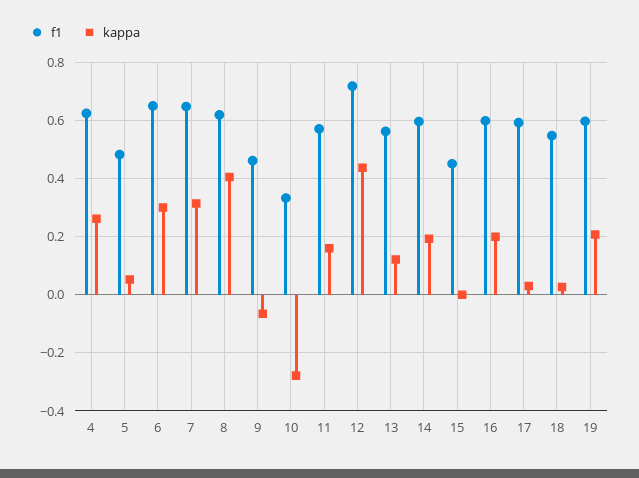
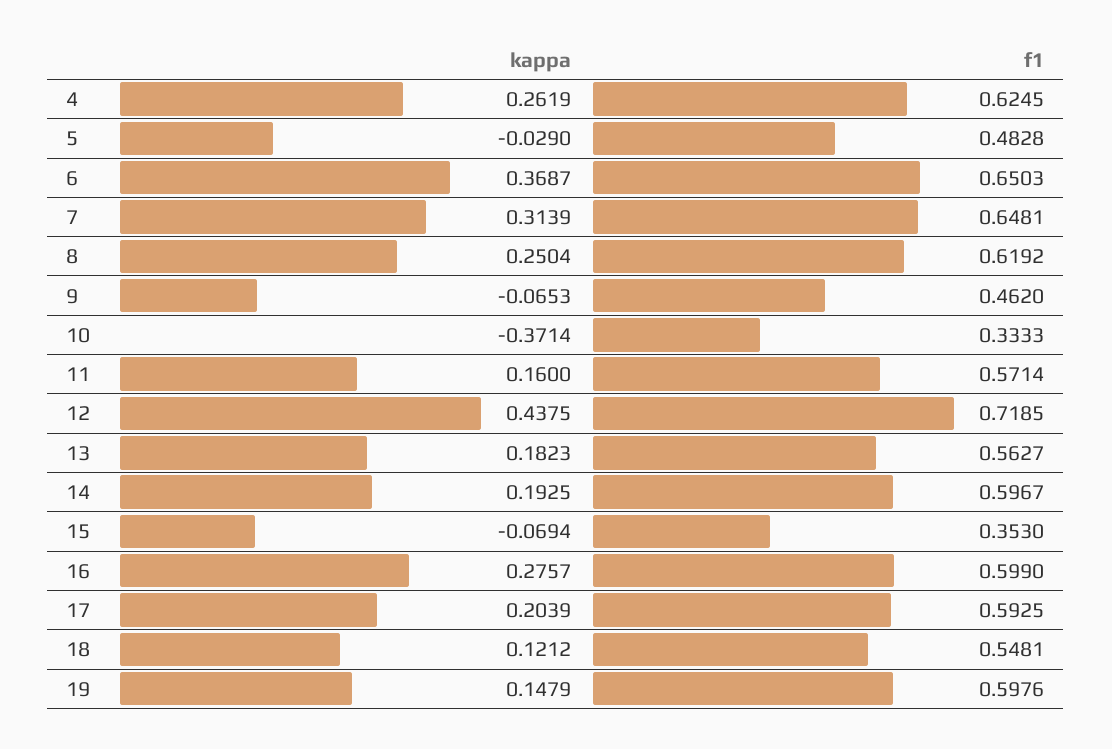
kappa, 5: 0.05 -> -0.029
kappa, 6: 0.3 -> 0.3687
kappa, 8: 0.4 -> 0.2504
kappa, 10: -0.275 -> -0.3714
kappa, 13: 0.125 -> 0.1823
f1, 15: 0.45 -> 0.353
kappa, 15: 0 -> -0.0694
kappa, 16: 0.2 -> 0.2757
kappa, 17: 0.025 -> 0.2039
kappa, 18: 0.025 -> 0.1212
kappa, 19: 0.2 -> 0.1479

